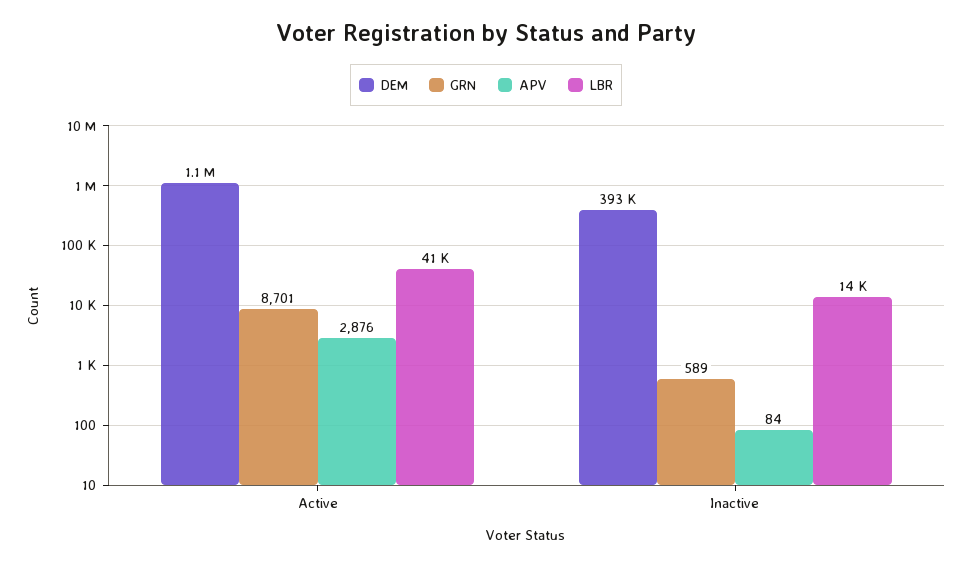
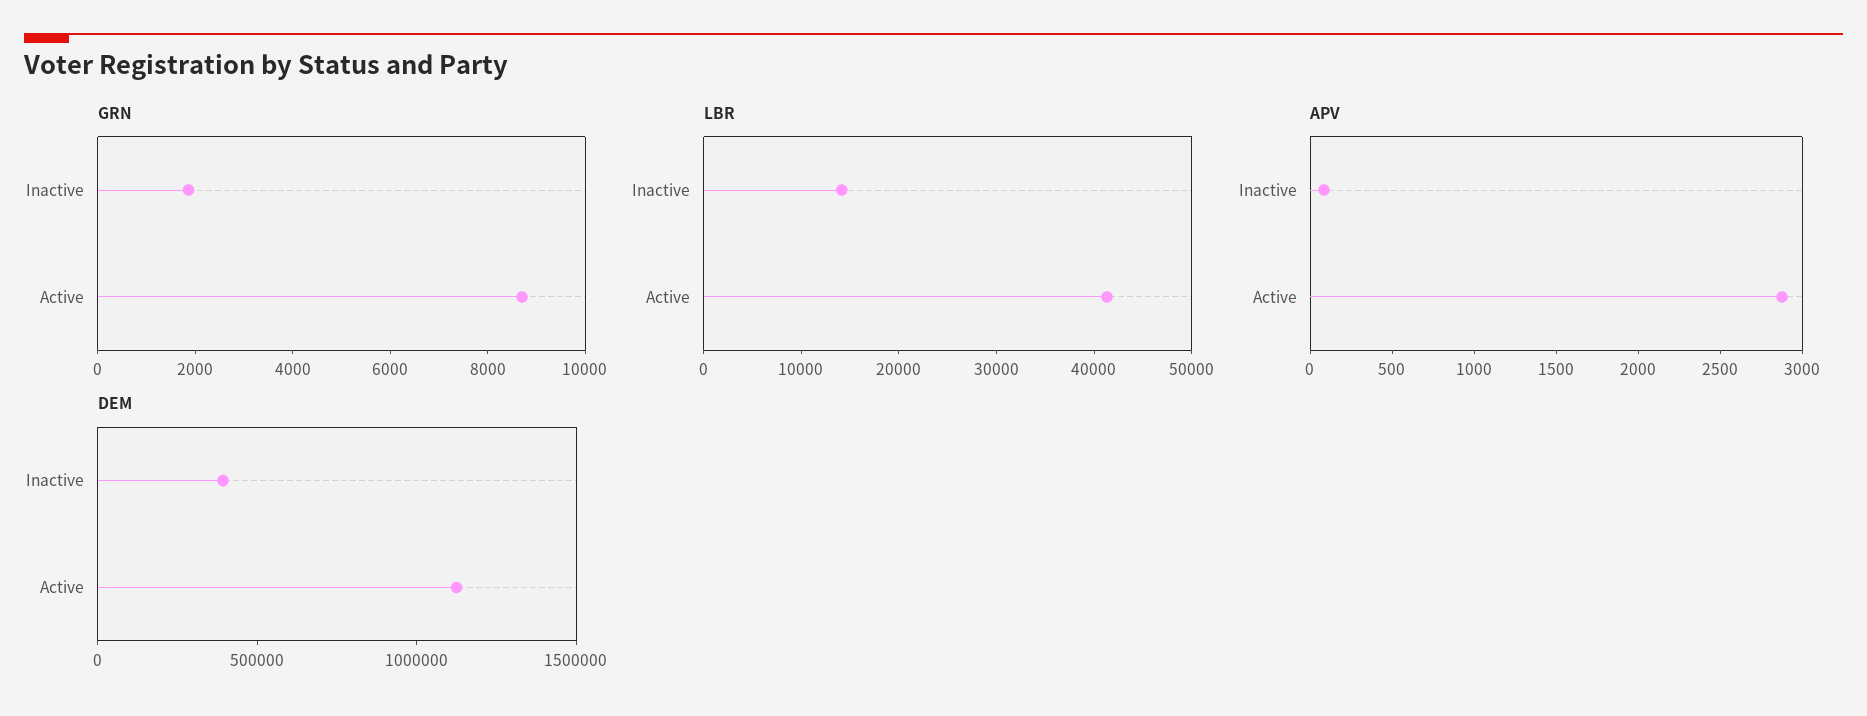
GRN, Inactive: 589 -> 2000

